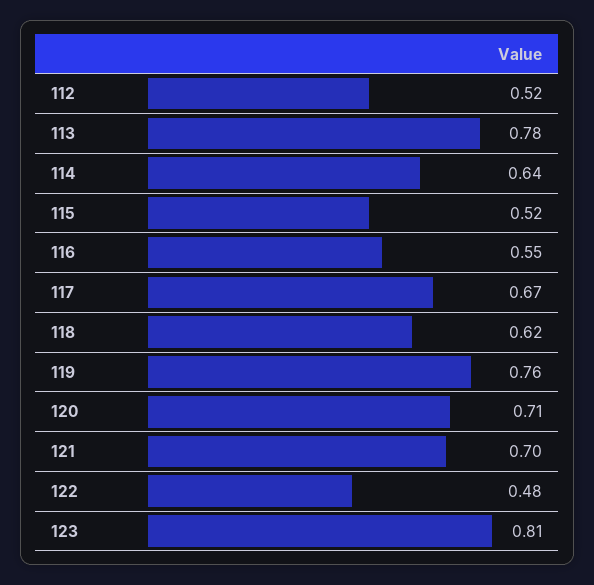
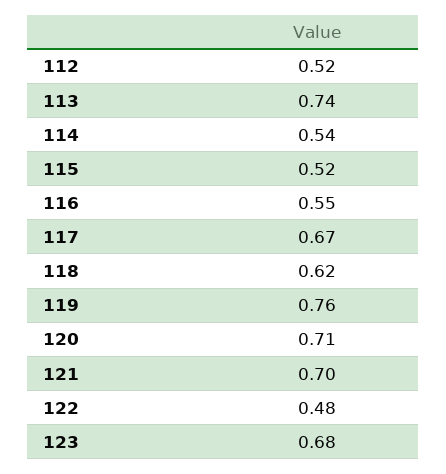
113: 0.78 -> 0.74
114: 0.64 -> 0.54
123: 0.81 -> 0.68

